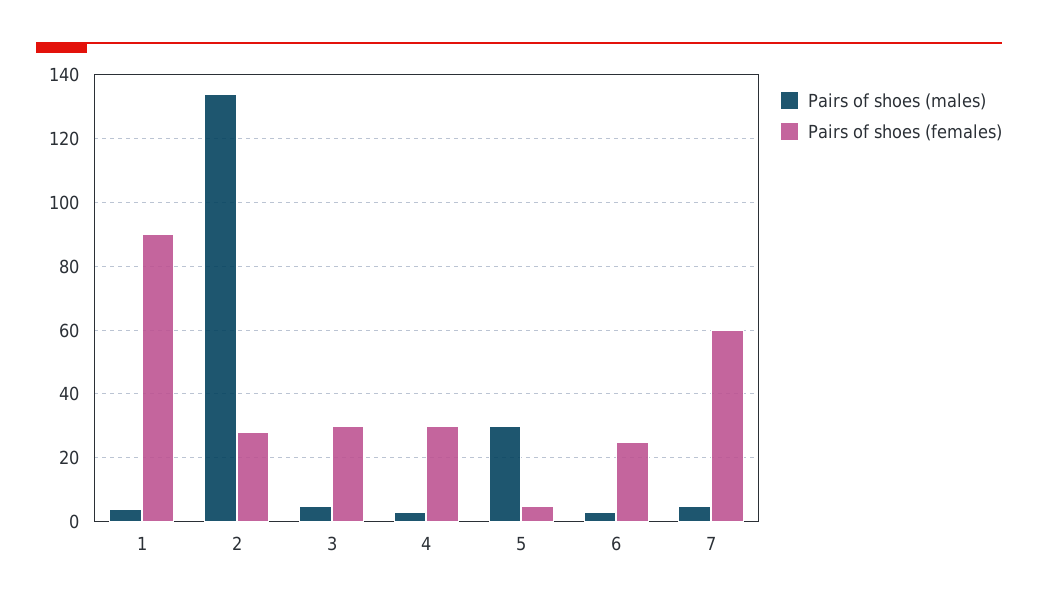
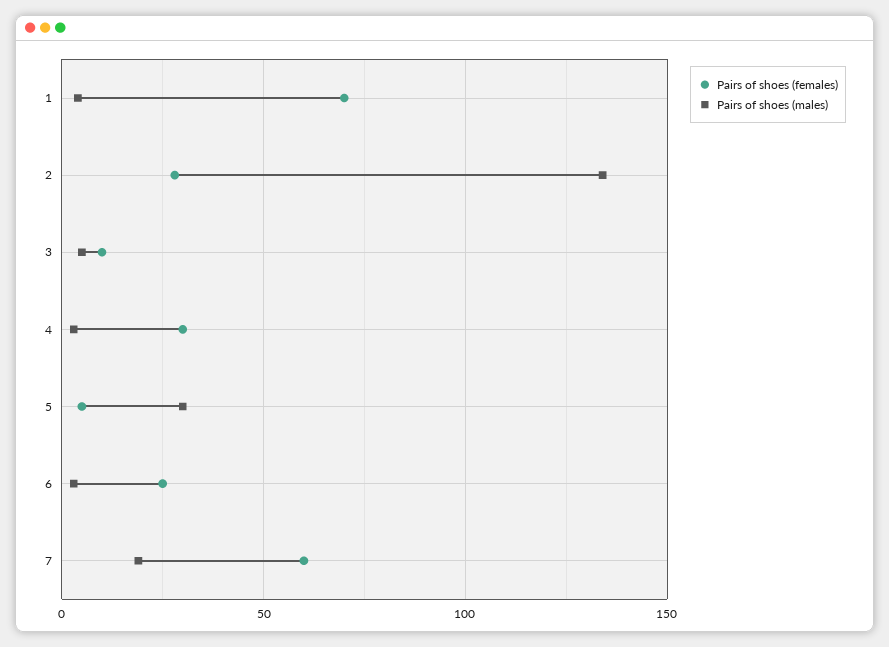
Pairs of shoes (females), 1: 90 -> 70
Pairs of shoes (females), 3: 30 -> 10
Pairs of shoes (males), 7: 5 -> 20

